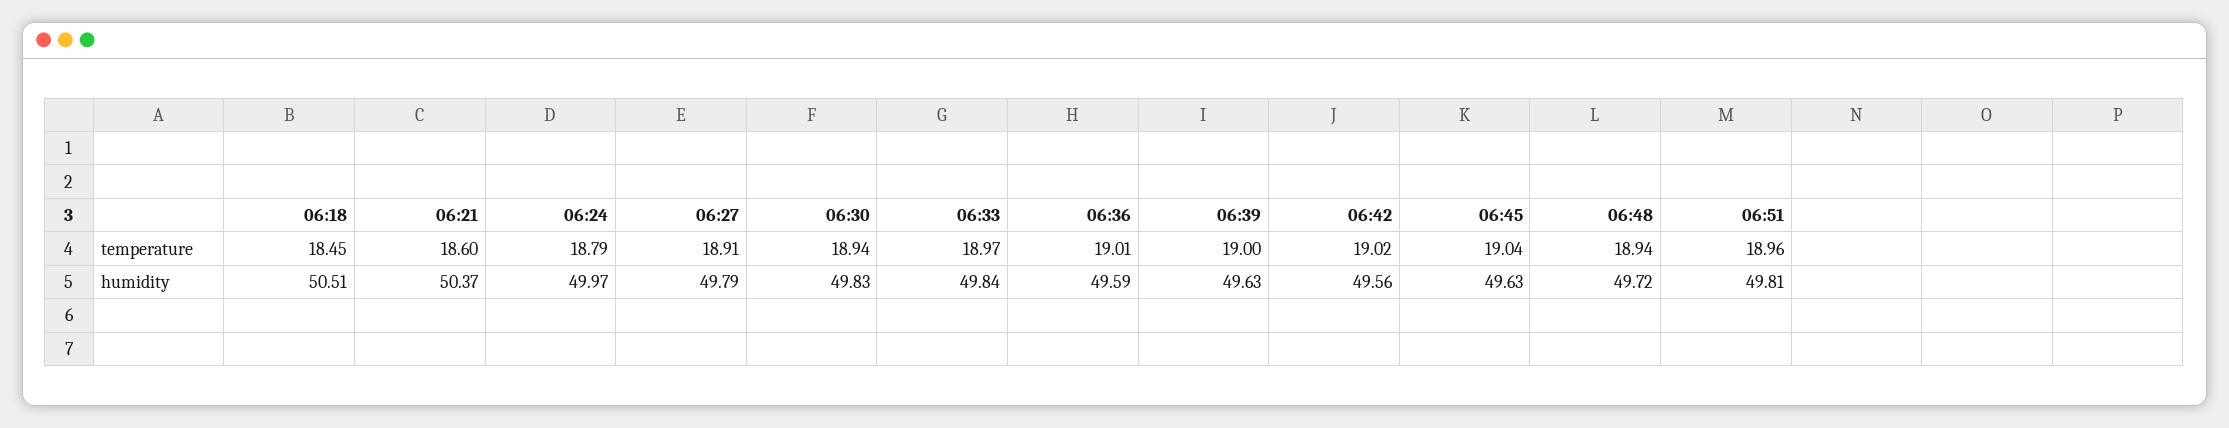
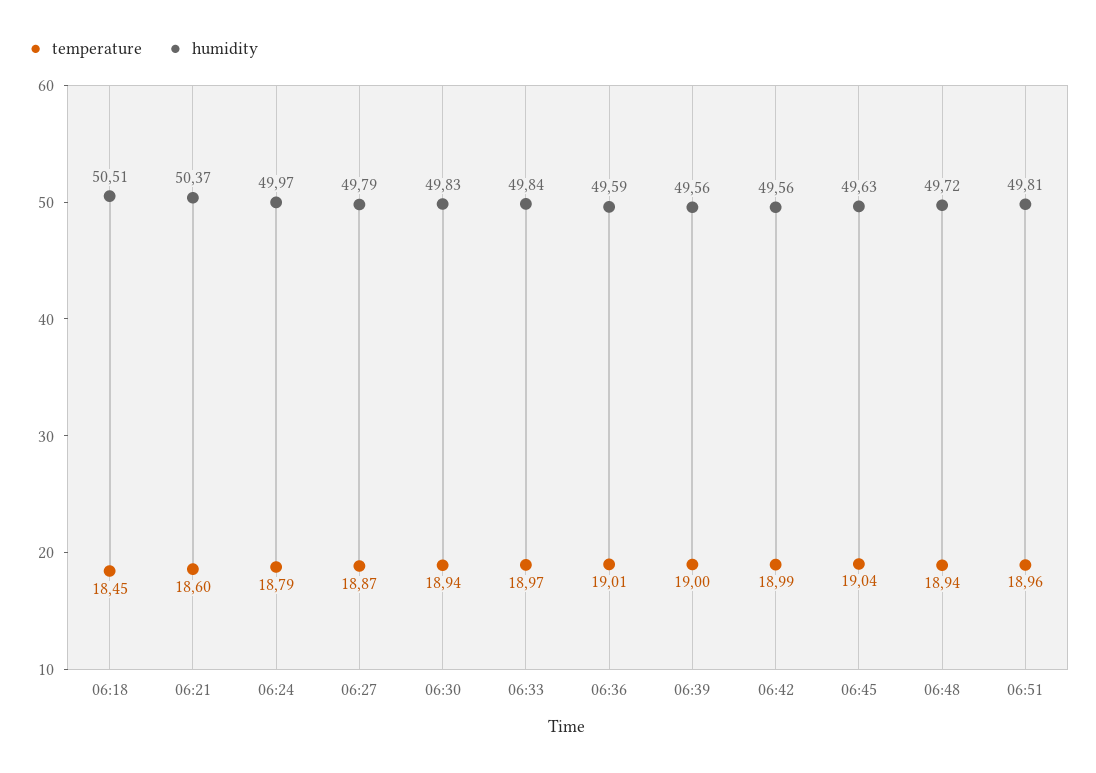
temperature, 06:27: 18.91 -> 18.87
temperature, 06:42: 19.02 -> 18.99
humidity, 06:39: 49.63 -> 49.56

